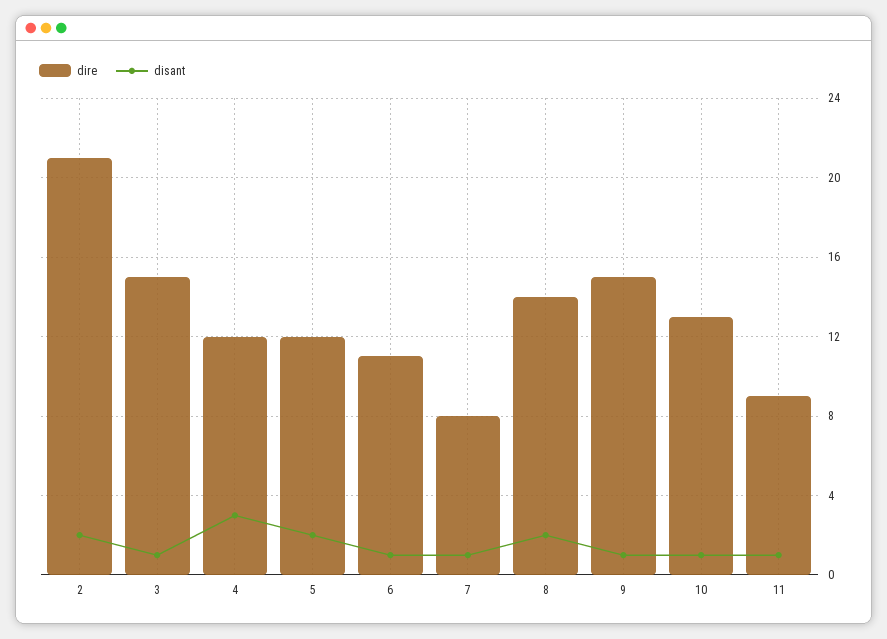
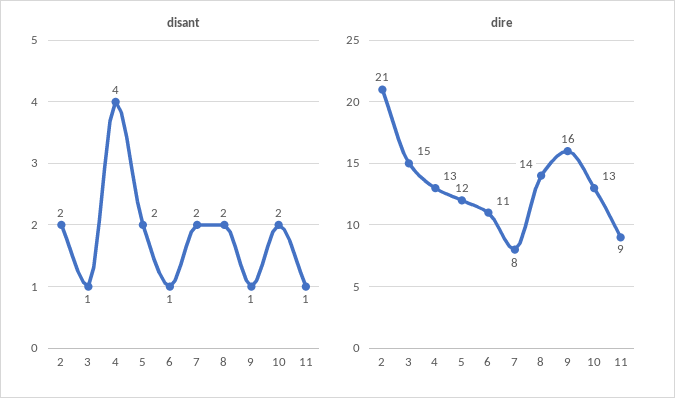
dire, 4: 12 -> 13
disant, 4: 3 -> 4
disant, 7: 1 -> 2
dire, 9: 15 -> 16
disant, 10: 1 -> 2

